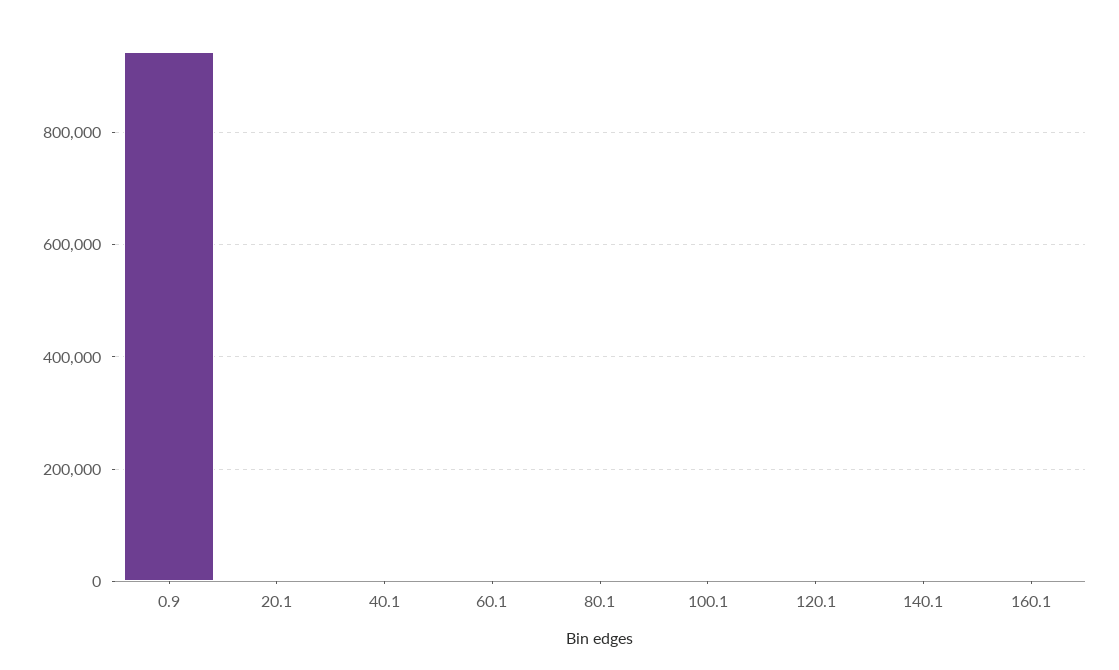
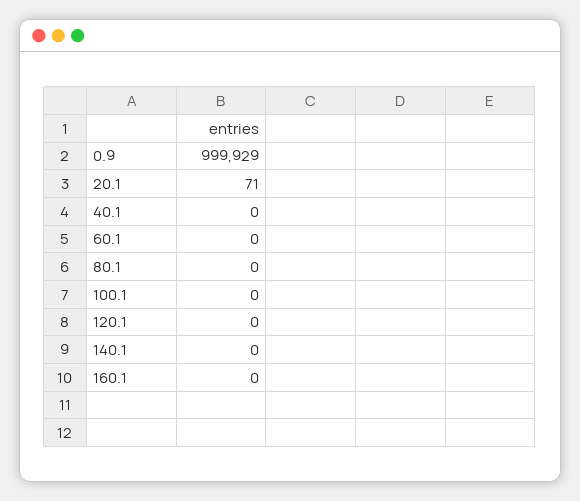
0.9: 940000 -> 999929

